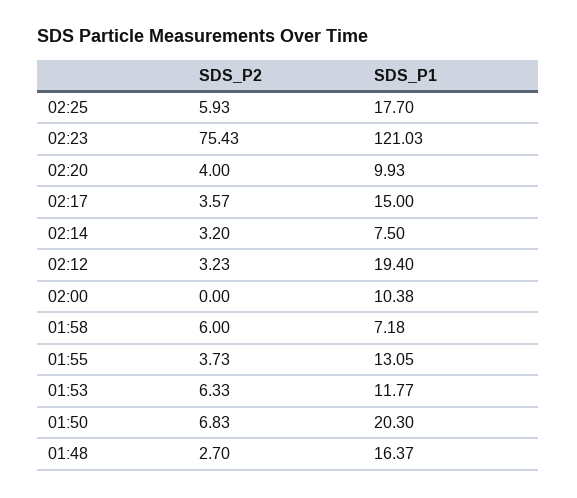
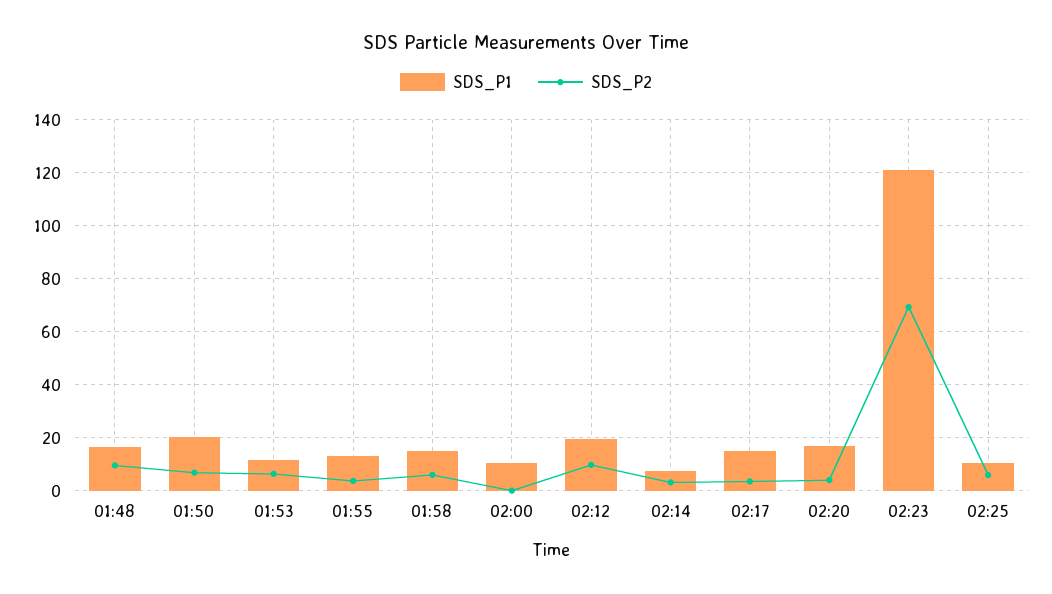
SDS_P1, 02:25: 17.7 -> 10
SDS_P2, 02:23: 75.43 -> 70
SDS_P1, 02:20: 9.93 -> 17.5
SDS_P2, 02:12: 3.23 -> 10
SDS_P1, 01:58: 7.18 -> 15
SDS_P2, 01:48: 2.7 -> 10

